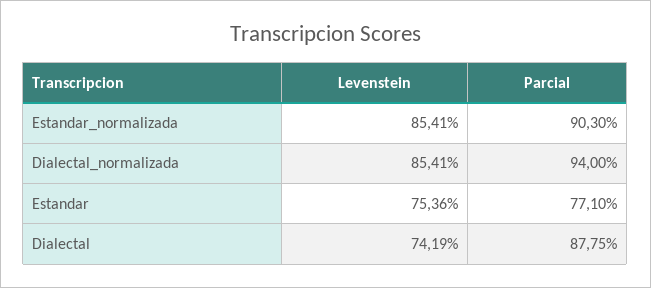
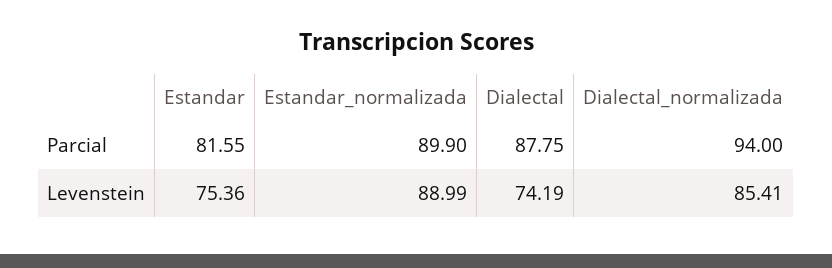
Levenstein, Estandar_normalizada: 85.41 -> 88.99
Parcial, Estandar_normalizada: 90.3 -> 89.9
Parcial, Estandar: 77.1 -> 81.55

